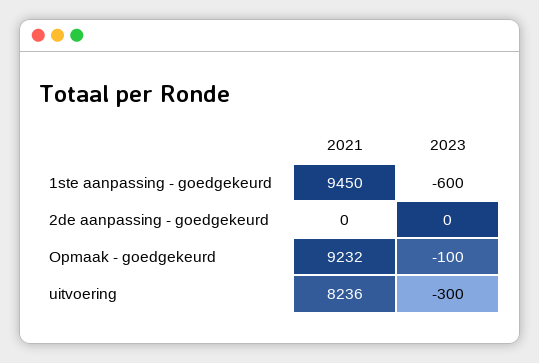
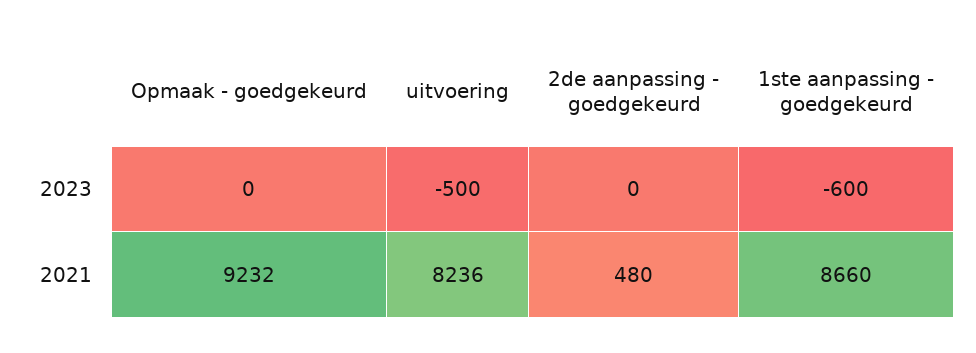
2021, 1ste aanpassing - goedgekeurd: 9450 -> 8660
2021, 2de aanpassing - goedgekeurd: 0 -> 480
2023, Opmaak - goedgekeurd: -100 -> 0
2023, uitvoering: -300 -> -500

